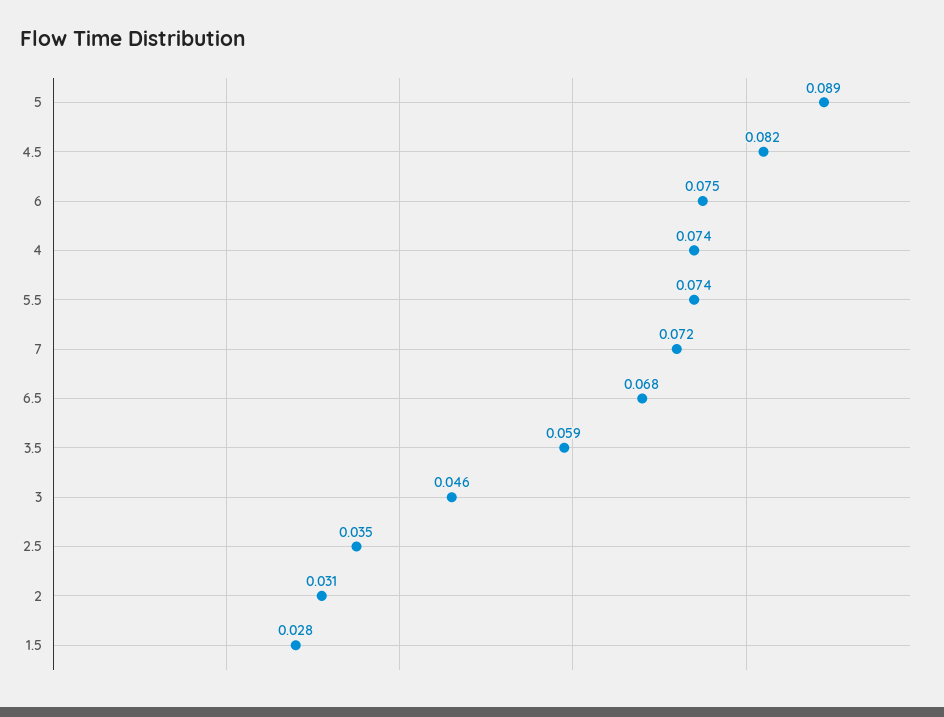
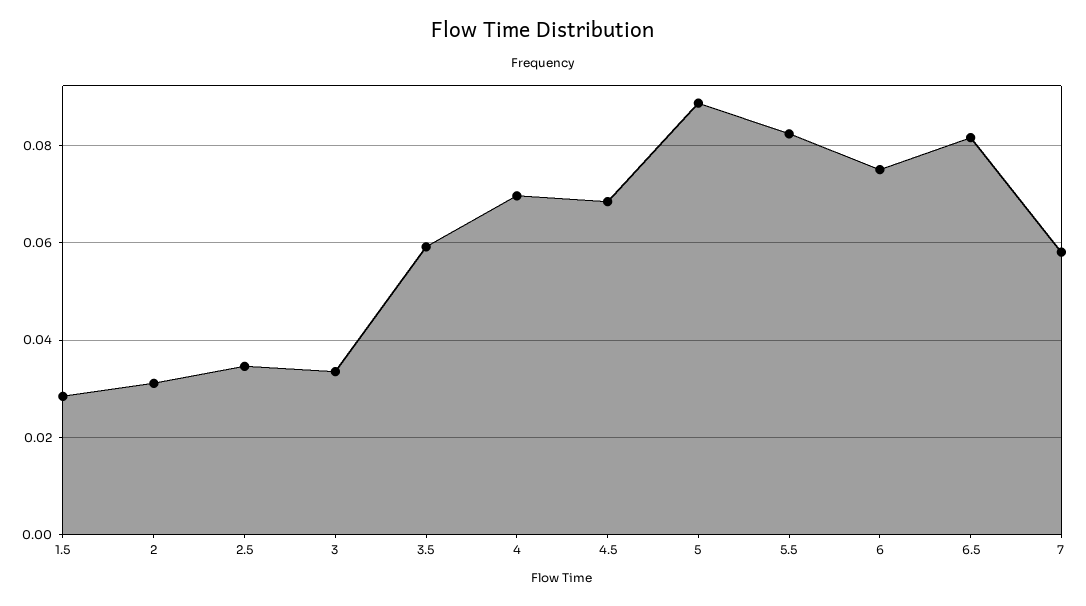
4.5: 0.082 -> 0.068
4: 0.074 -> 0.07
5.5: 0.074 -> 0.082
7: 0.072 -> 0.058
6.5: 0.068 -> 0.082
3: 0.046 -> 0.034

